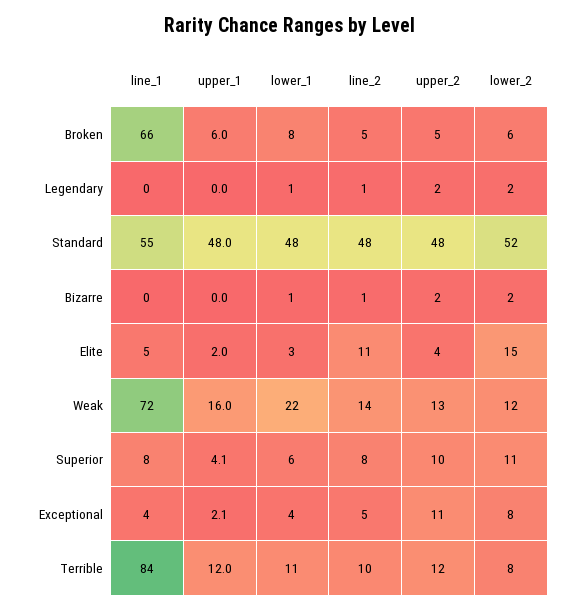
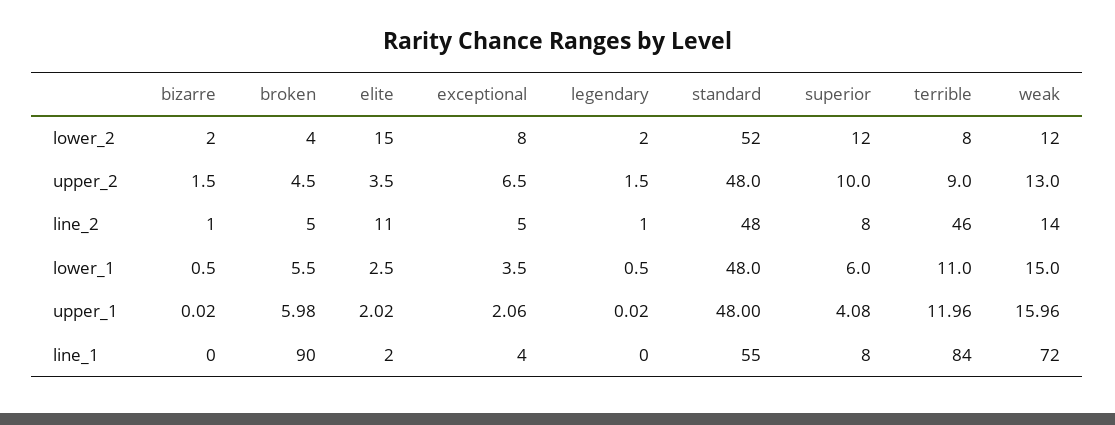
line_1, Broken: 66 -> 90
lower_1, Broken: 8 -> 5.5
lower_2, Broken: 6 -> 4
line_1, Elite: 5 -> 2
lower_1, Weak: 22 -> 15
lower_2, Superior: 11 -> 12
upper_2, Exceptional: 11 -> 6.5
line_2, Terrible: 10 -> 46
upper_2, Terrible: 12 -> 9

